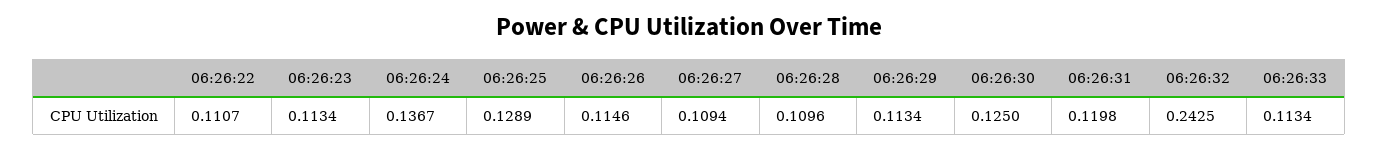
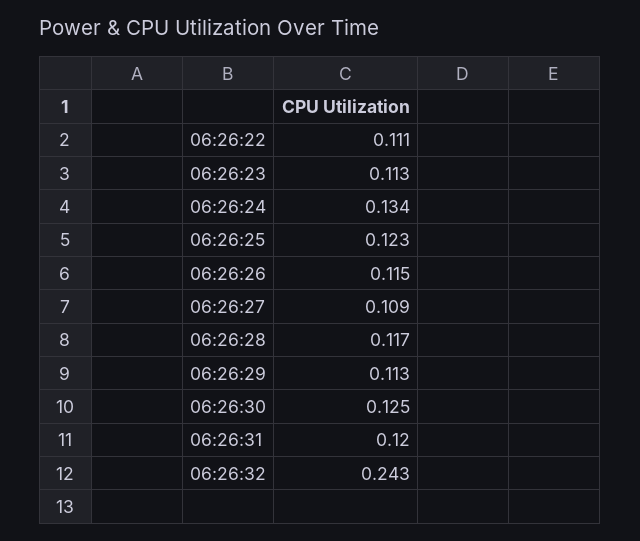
06:26:24: 0.1367 -> 0.134
06:26:25: 0.1289 -> 0.123
06:26:28: 0.1096 -> 0.117
06:26:33: 0.1134 -> none

